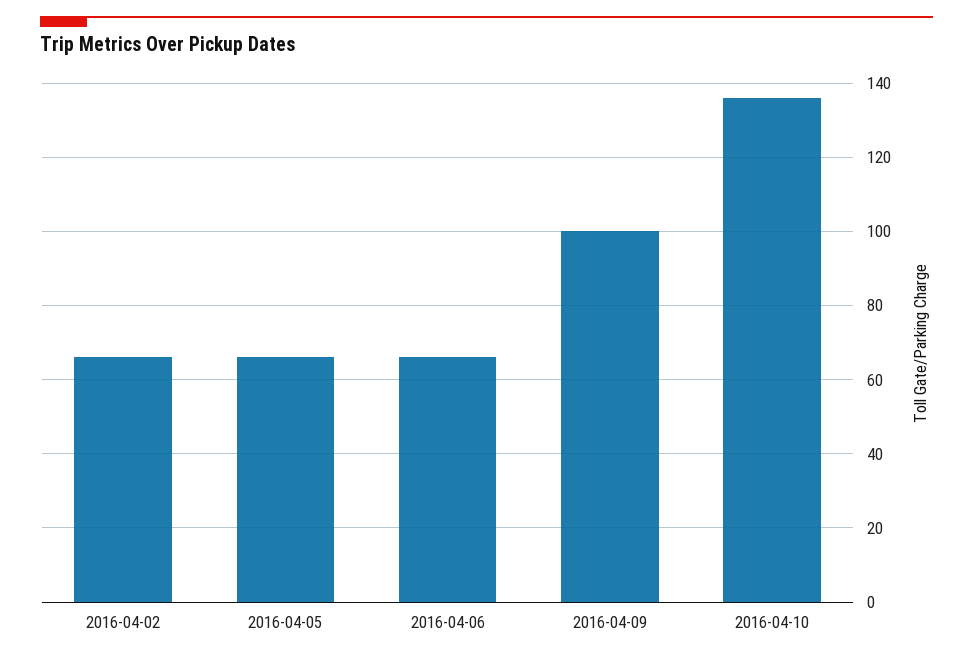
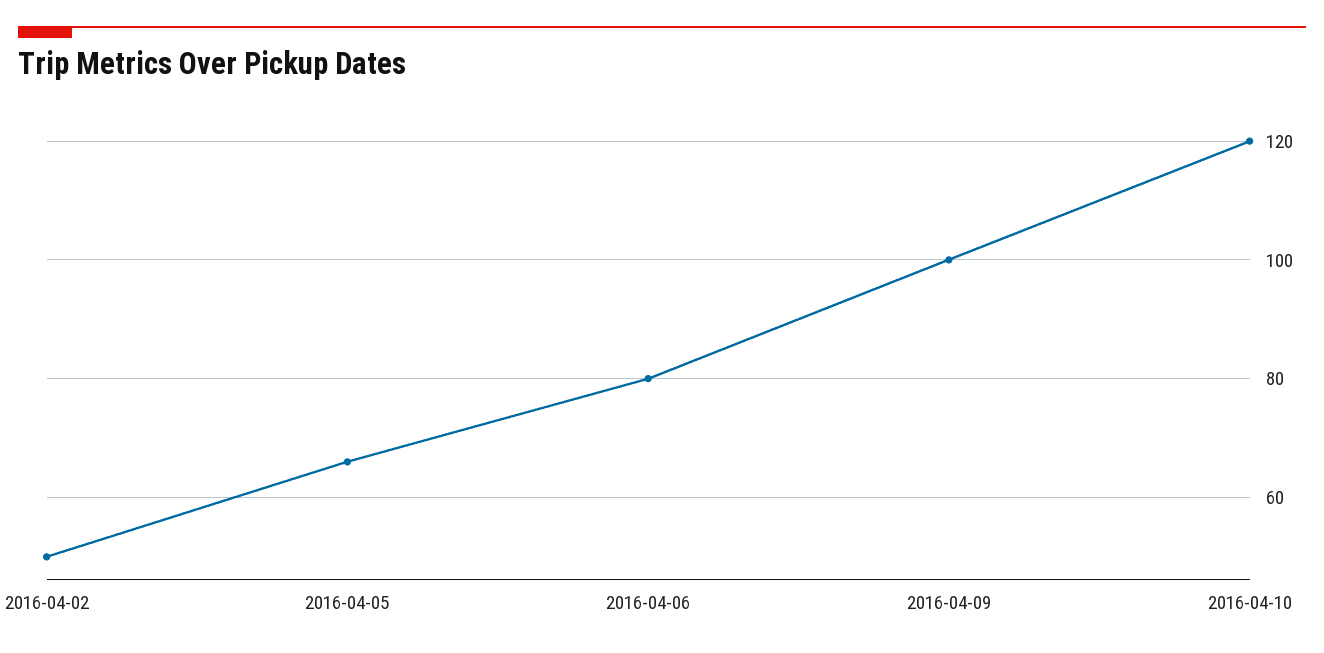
2016-04-02: 65 -> 50
2016-04-06: 65 -> 80
2016-04-10: 135 -> 120

